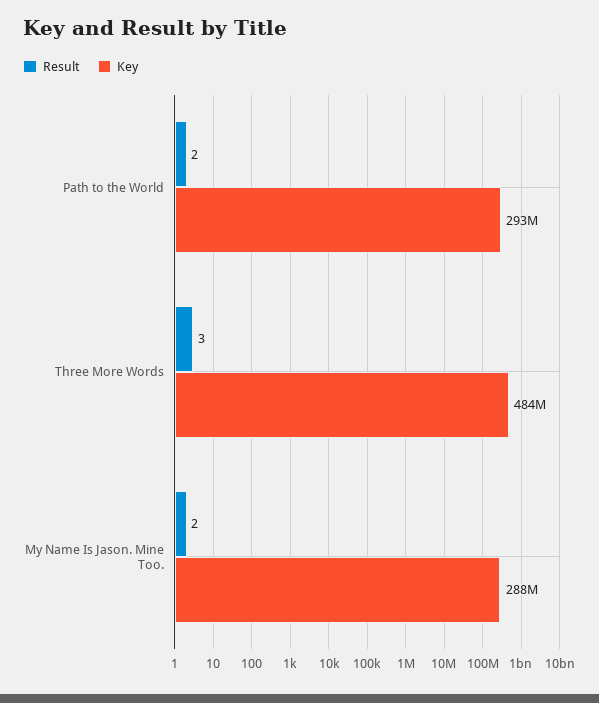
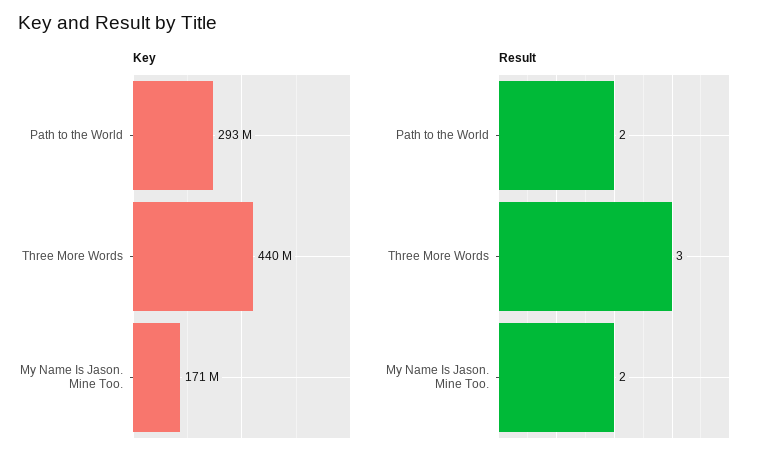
Key, Three More Words: 484000000 -> 440000000
Key, My Name Is Jason. Mine Too.: 288000000 -> 171000000

